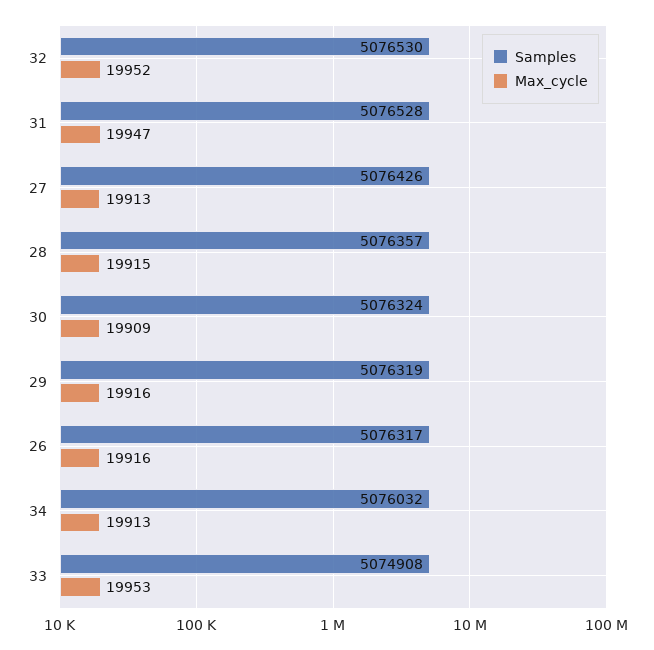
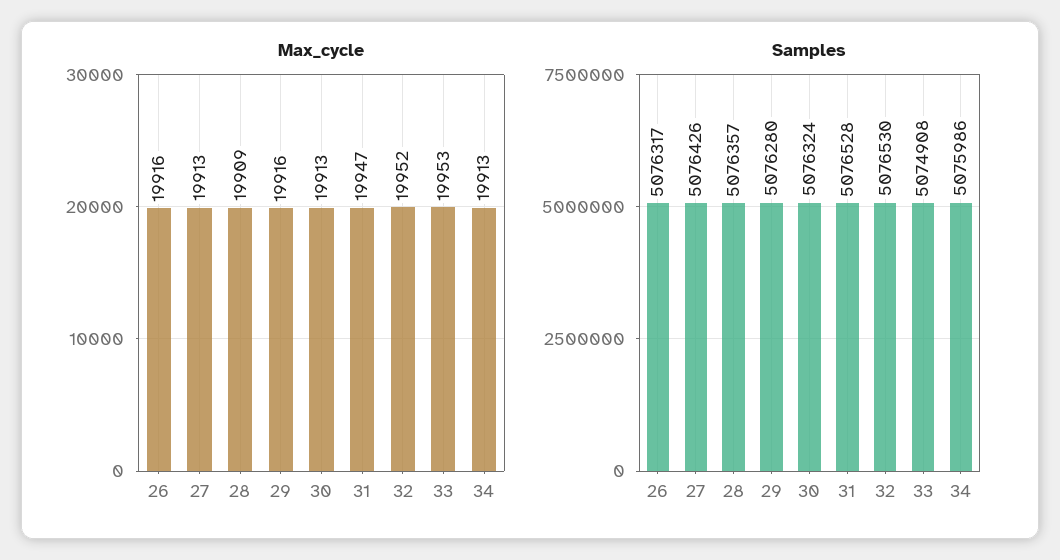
Max_cycle, 28: 19915 -> 19909
Max_cycle, 30: 19909 -> 19913
Samples, 29: 5076319 -> 5076280
Samples, 34: 5076032 -> 5075986

